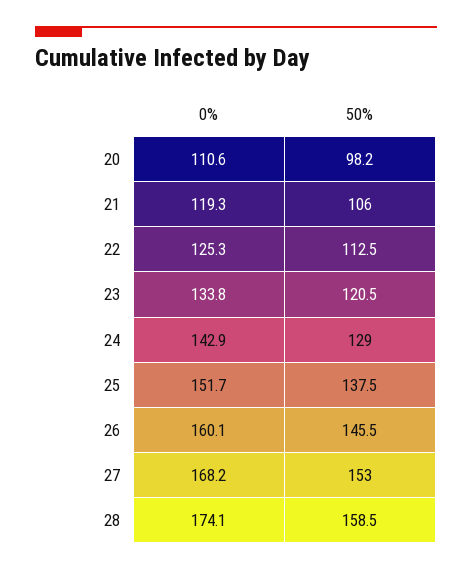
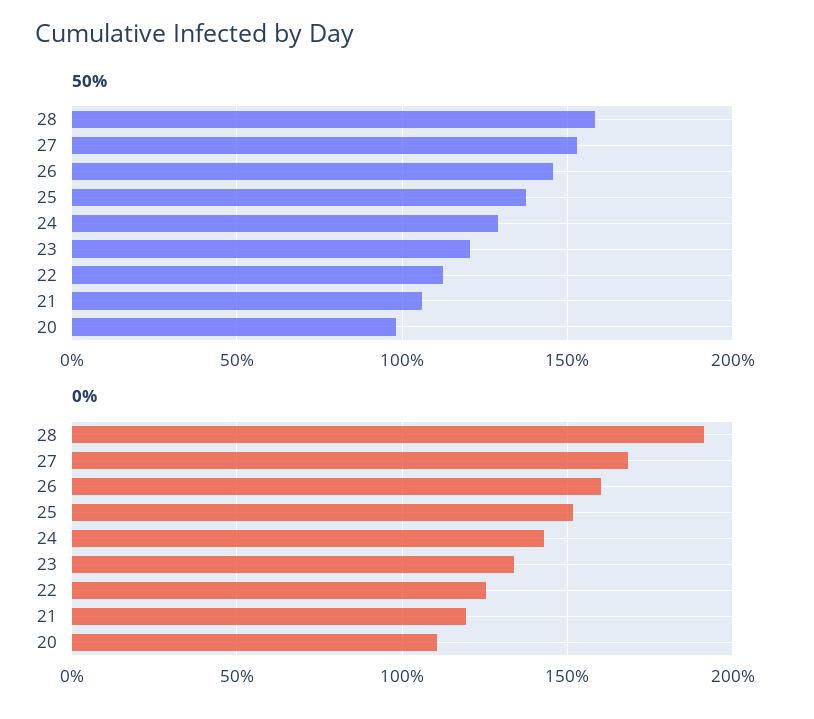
0%, 28: 174.1 -> 190

